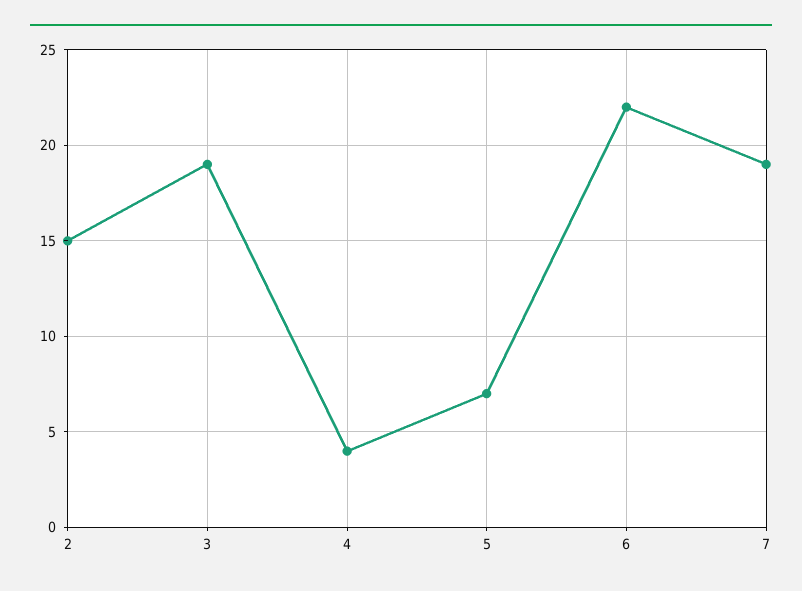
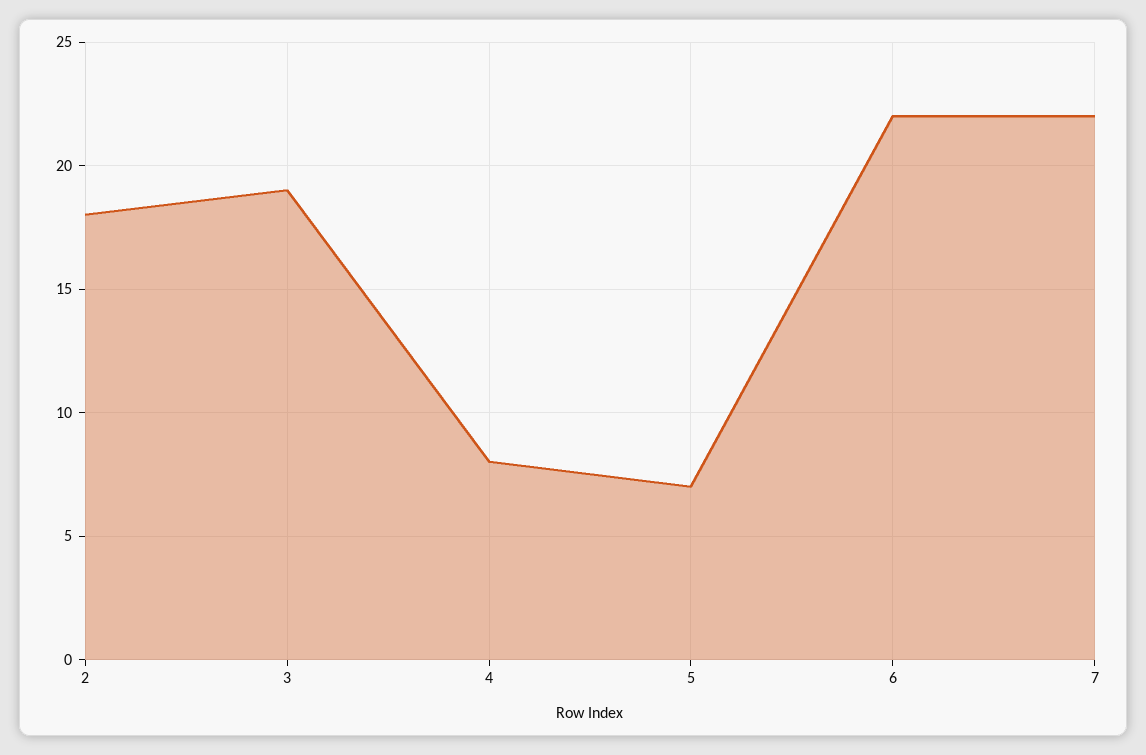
2: 15 -> 18
4: 4 -> 8
7: 19 -> 22

